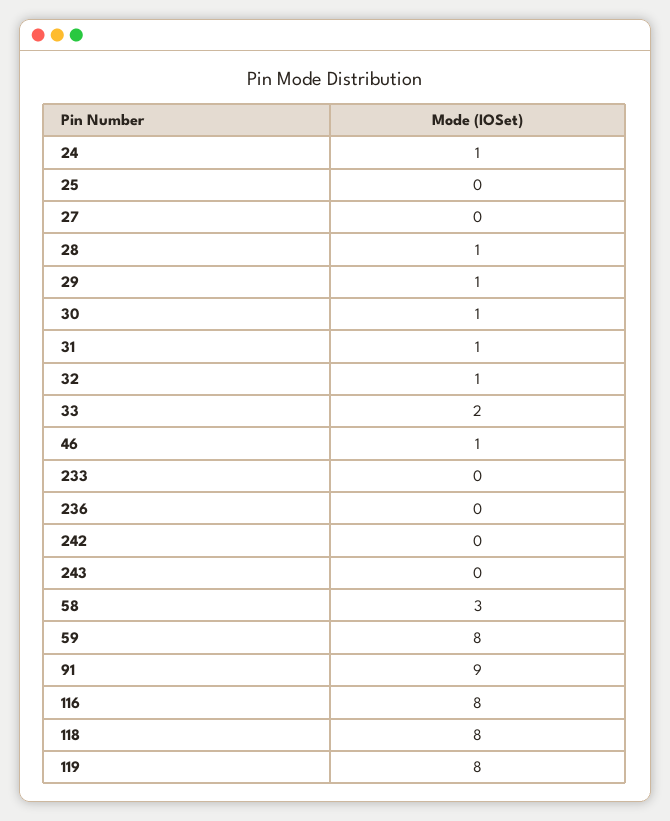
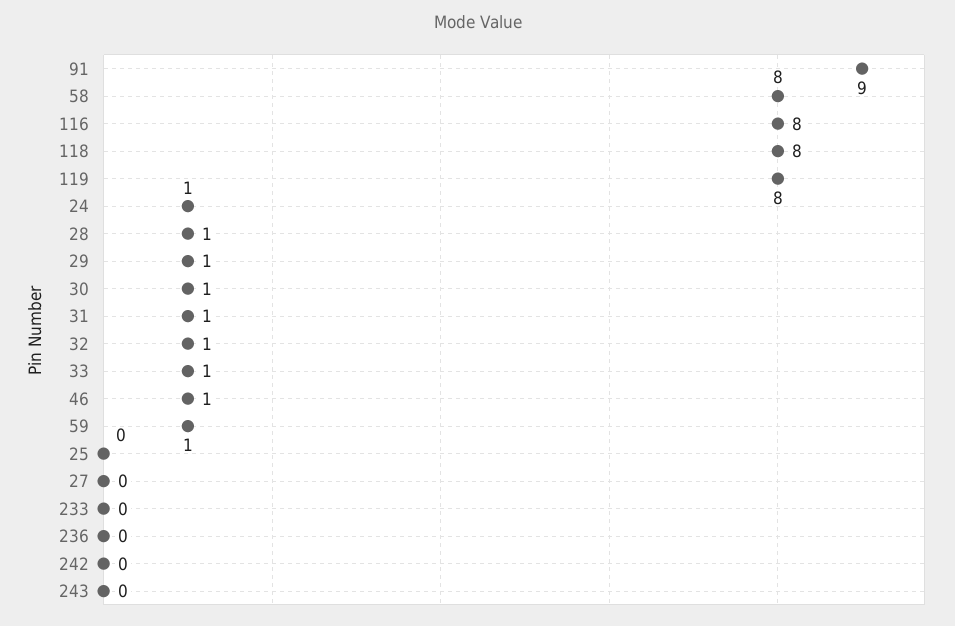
33: 2 -> 1
58: 3 -> 8
59: 8 -> 1

